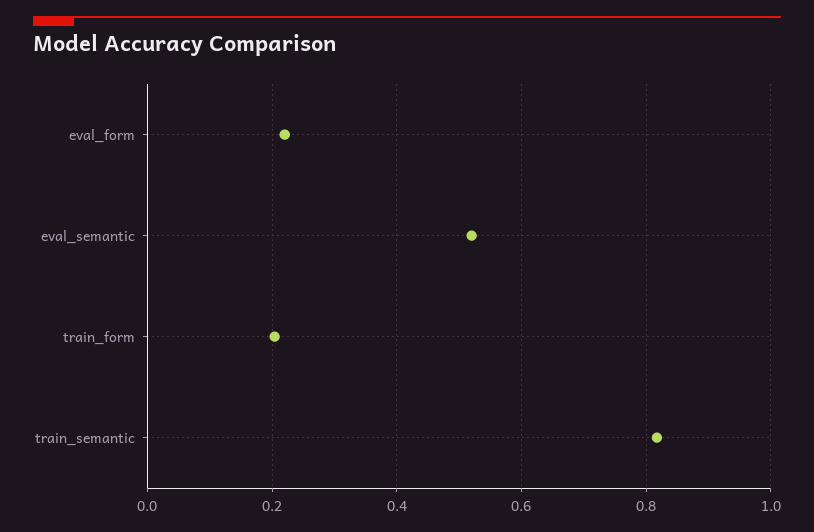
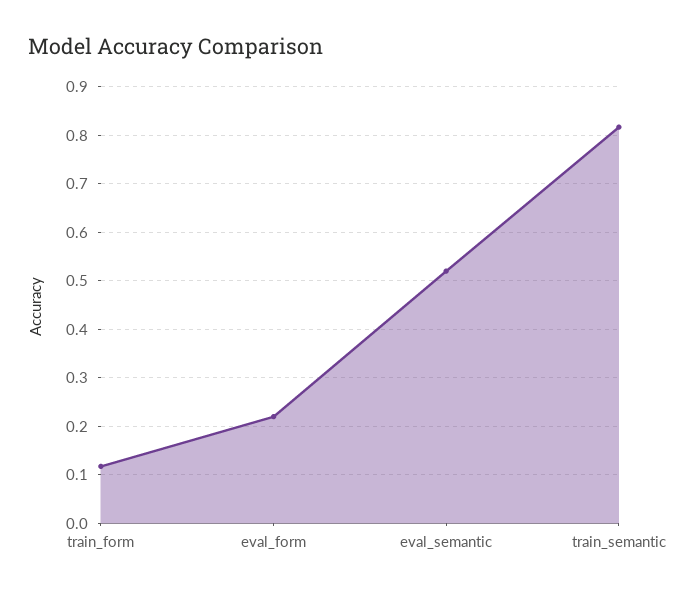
train_form: 0.2 -> 0.12

